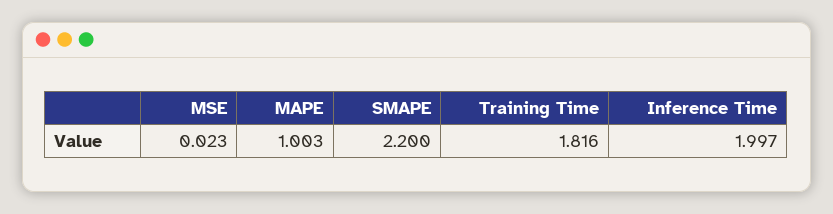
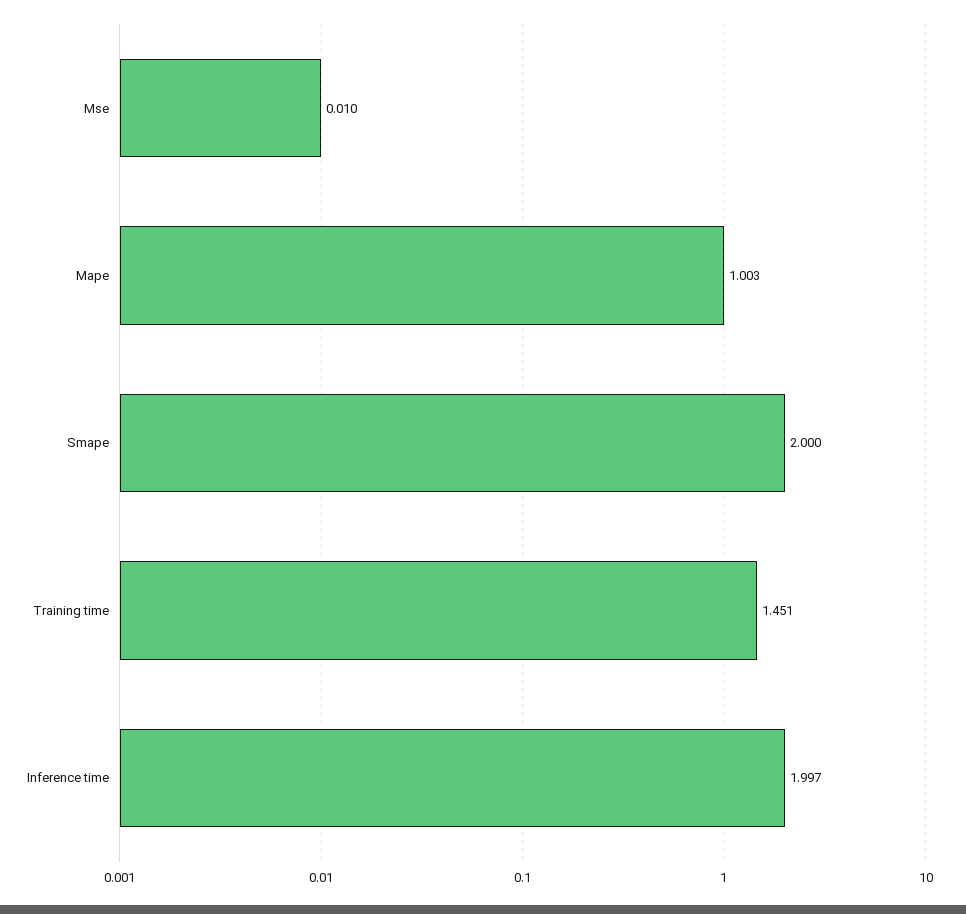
MSE: 0.023 -> 0.01
SMAPE: 2.2 -> 2
Training Time: 1.816 -> 1.451

